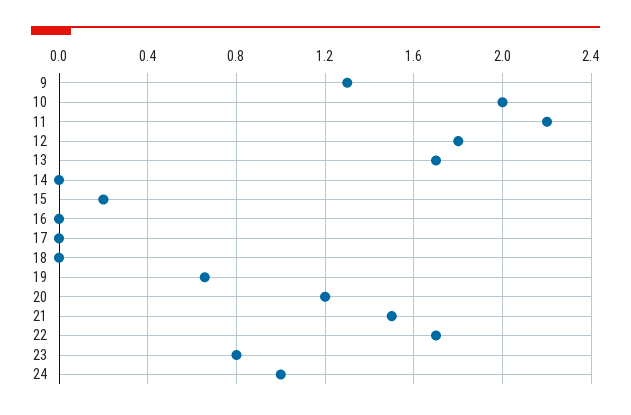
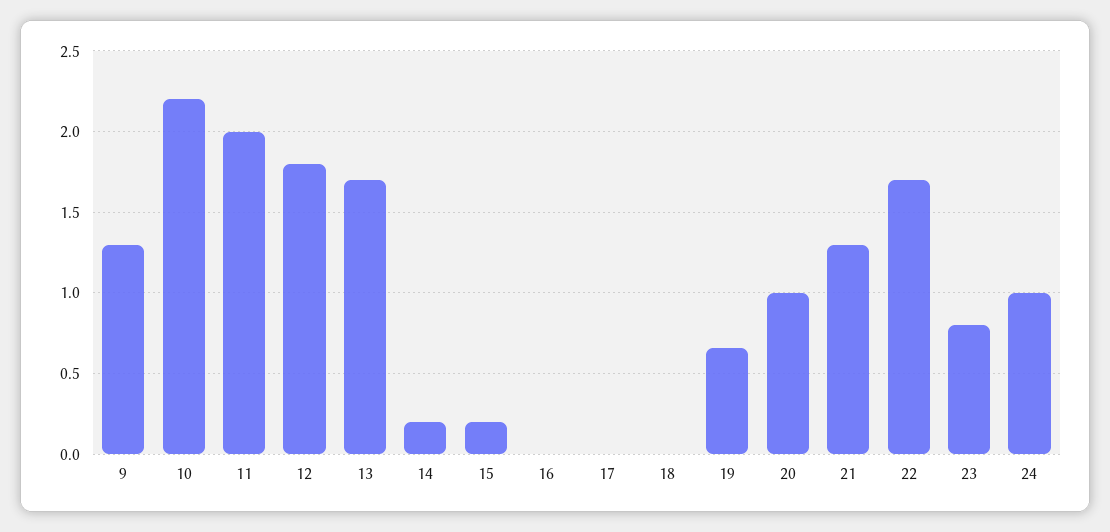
10: 2 -> 2.2
11: 2.2 -> 2
14: 0 -> 0.2
20: 1.2 -> 1
21: 1.5 -> 1.3

